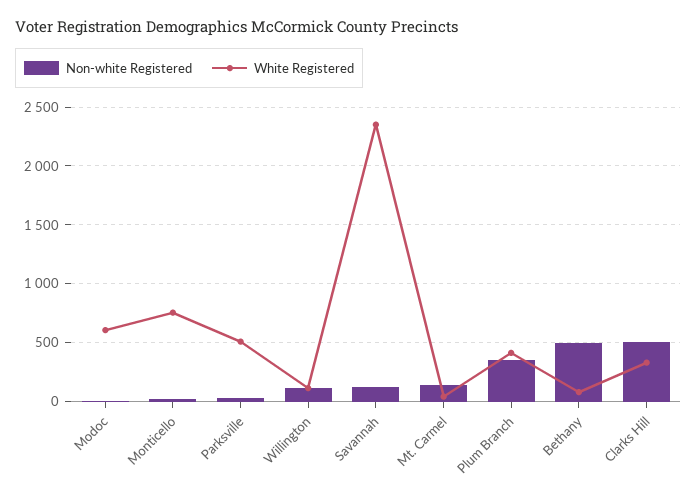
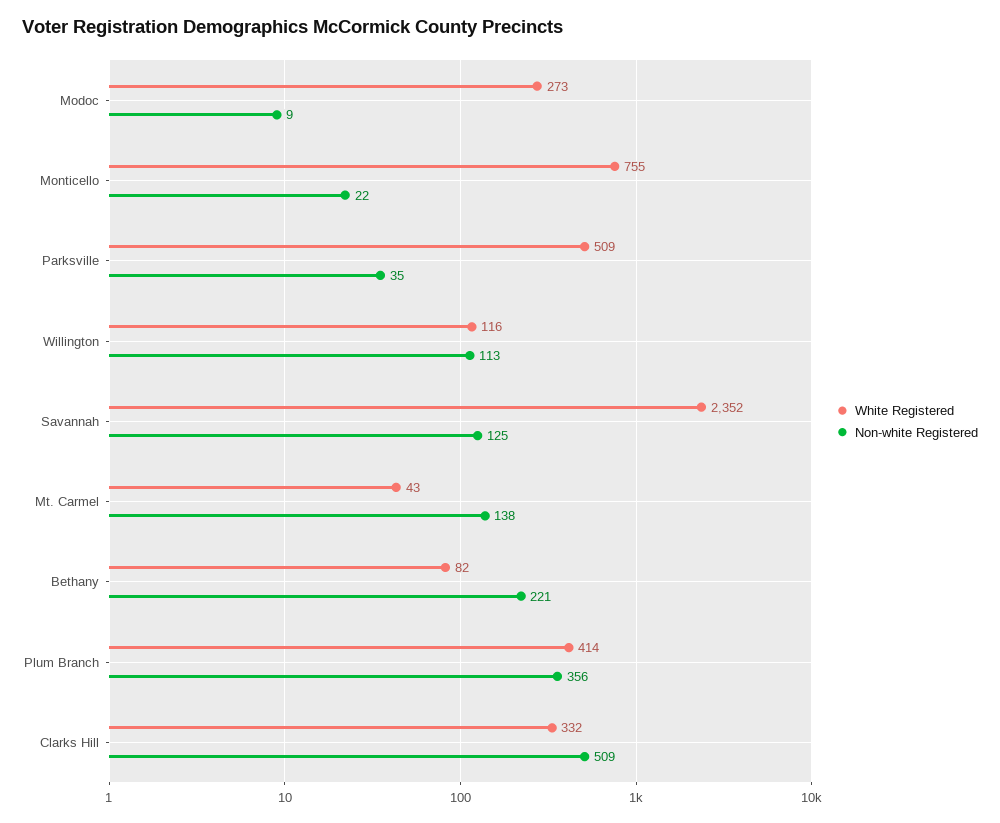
White Registered, Modoc: 600 -> 273
Non-white Registered, Bethany: 500 -> 221

